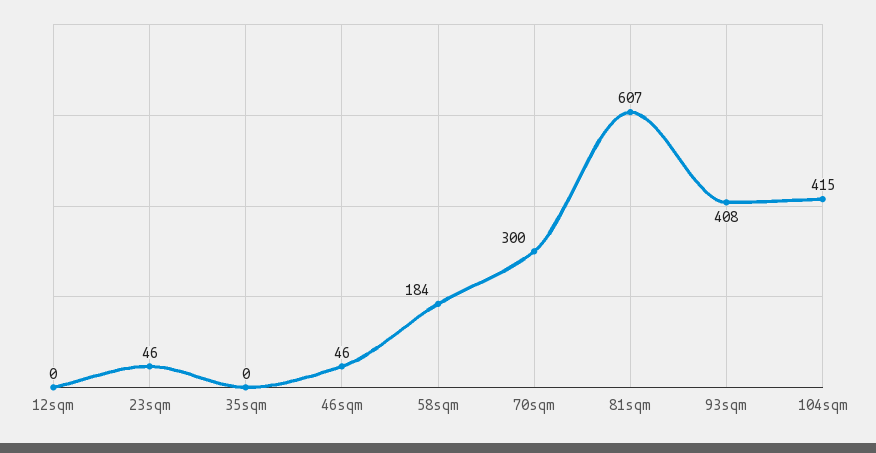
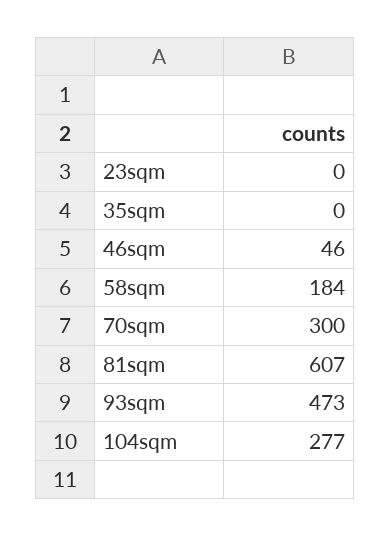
12sqm: 0 -> none
23sqm: 46 -> 0
93sqm: 408 -> 473
104sqm: 415 -> 277

